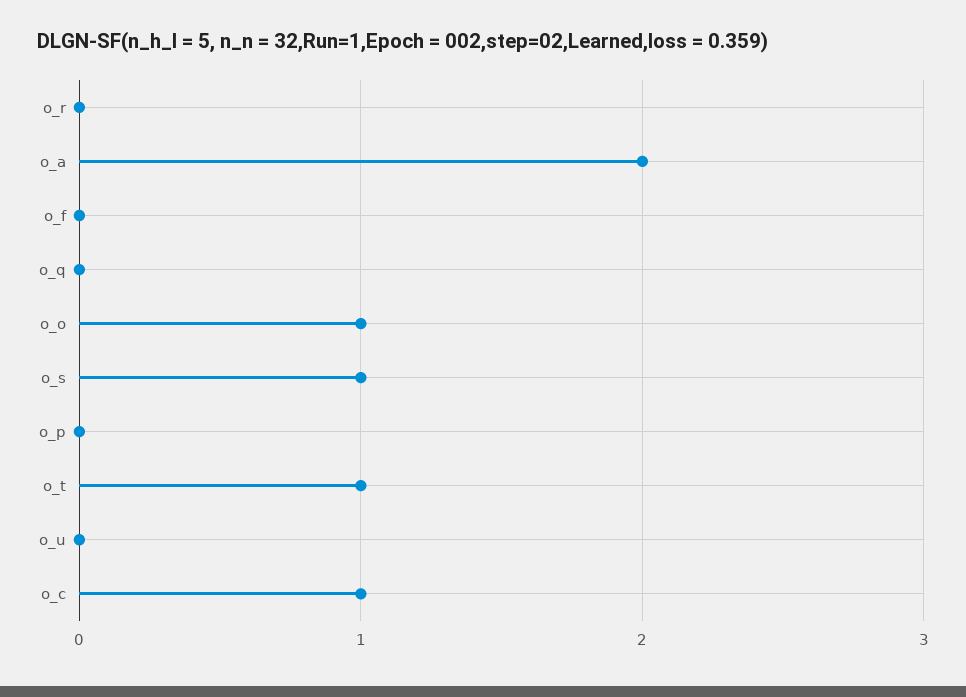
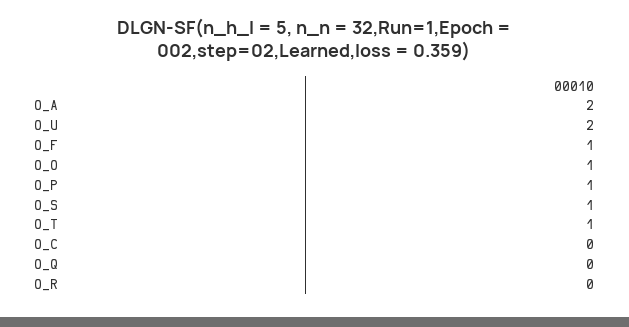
o_f: 0 -> 1
o_p: 0 -> 1
o_u: 0 -> 2
o_c: 1 -> 0

